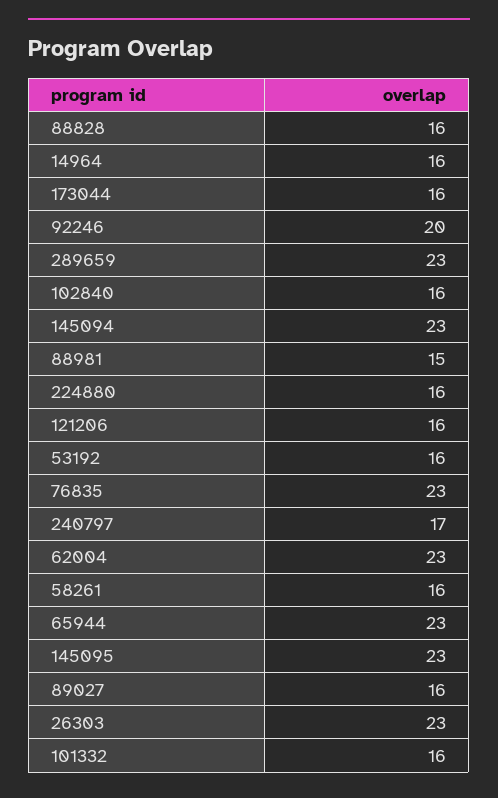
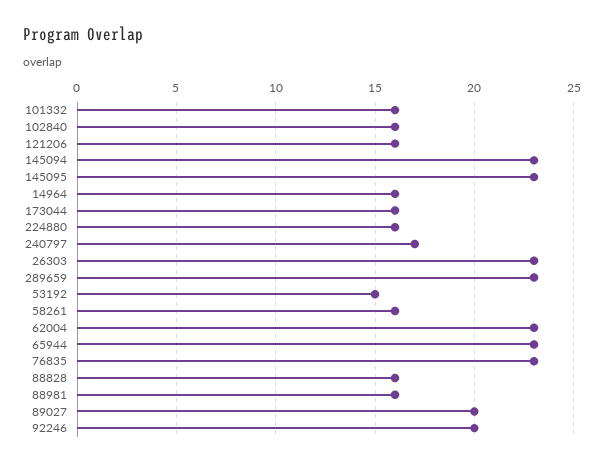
88981: 15 -> 16
53192: 16 -> 15
89027: 16 -> 20

